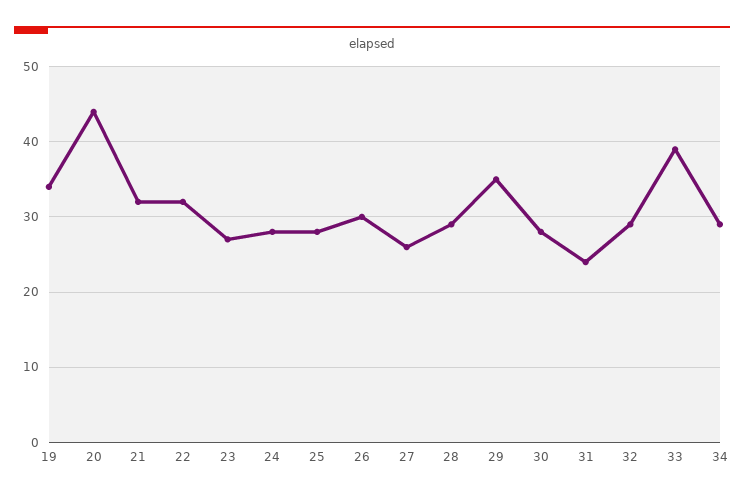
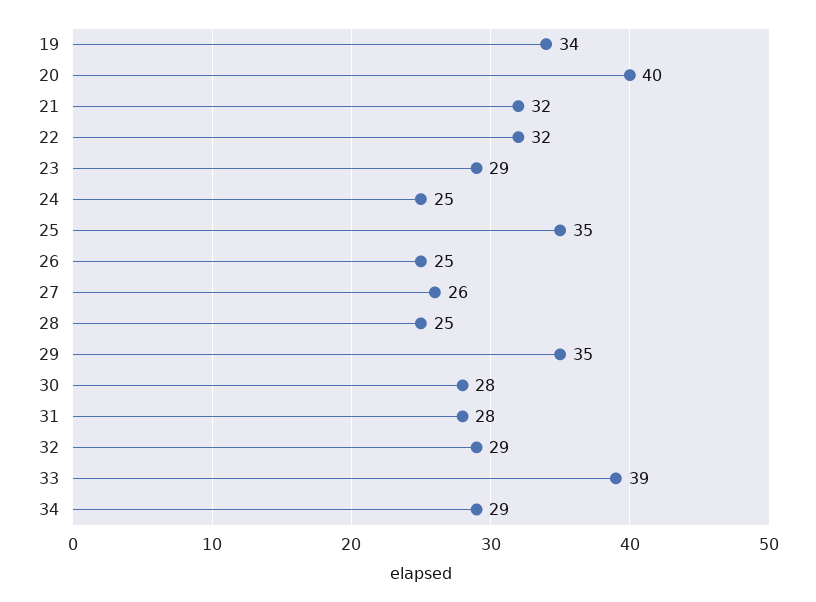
20: 44 -> 40
23: 27 -> 29
24: 28 -> 25
25: 28 -> 35
26: 30 -> 25
28: 29 -> 25
31: 24 -> 28

